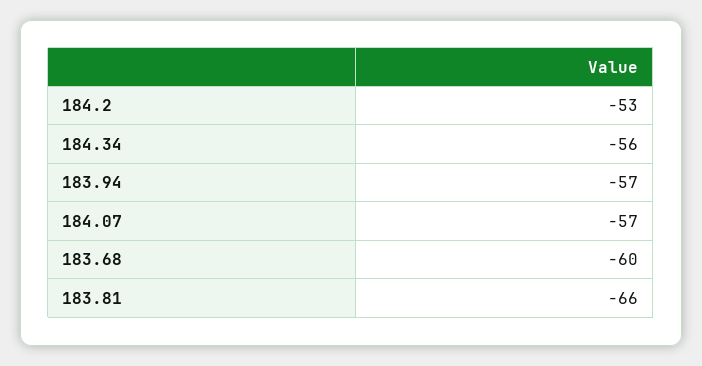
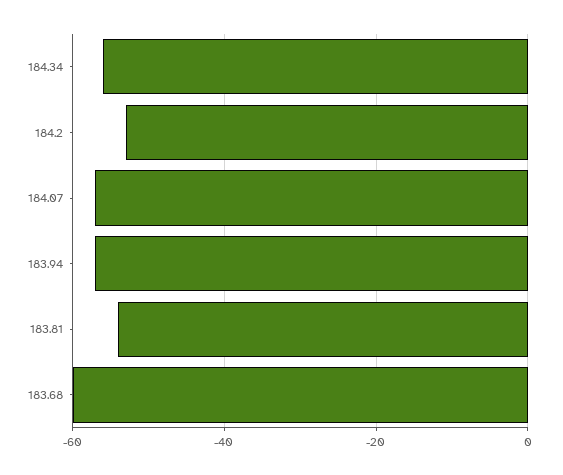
183.81: -66 -> -55

